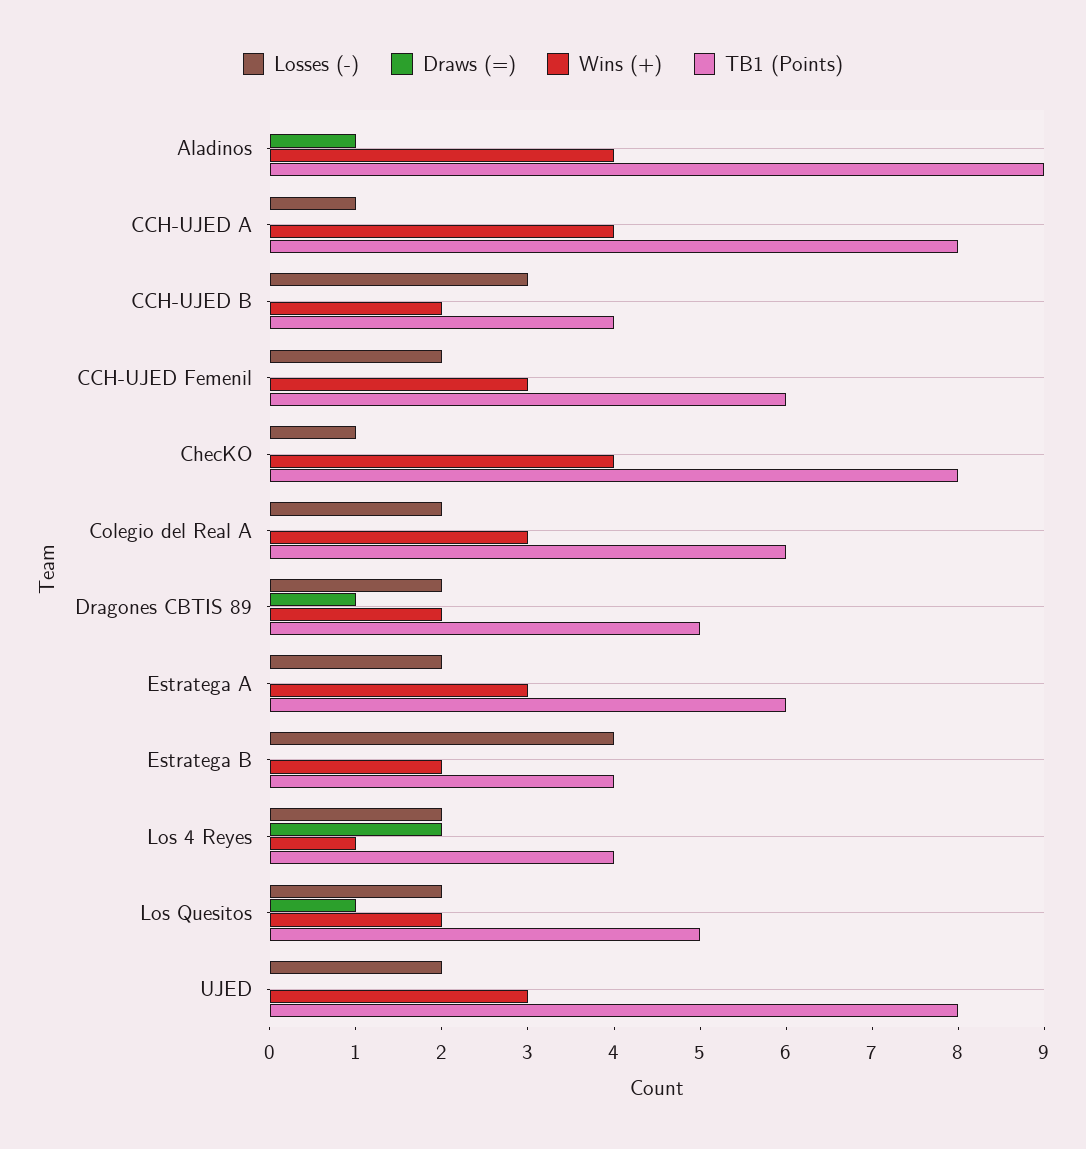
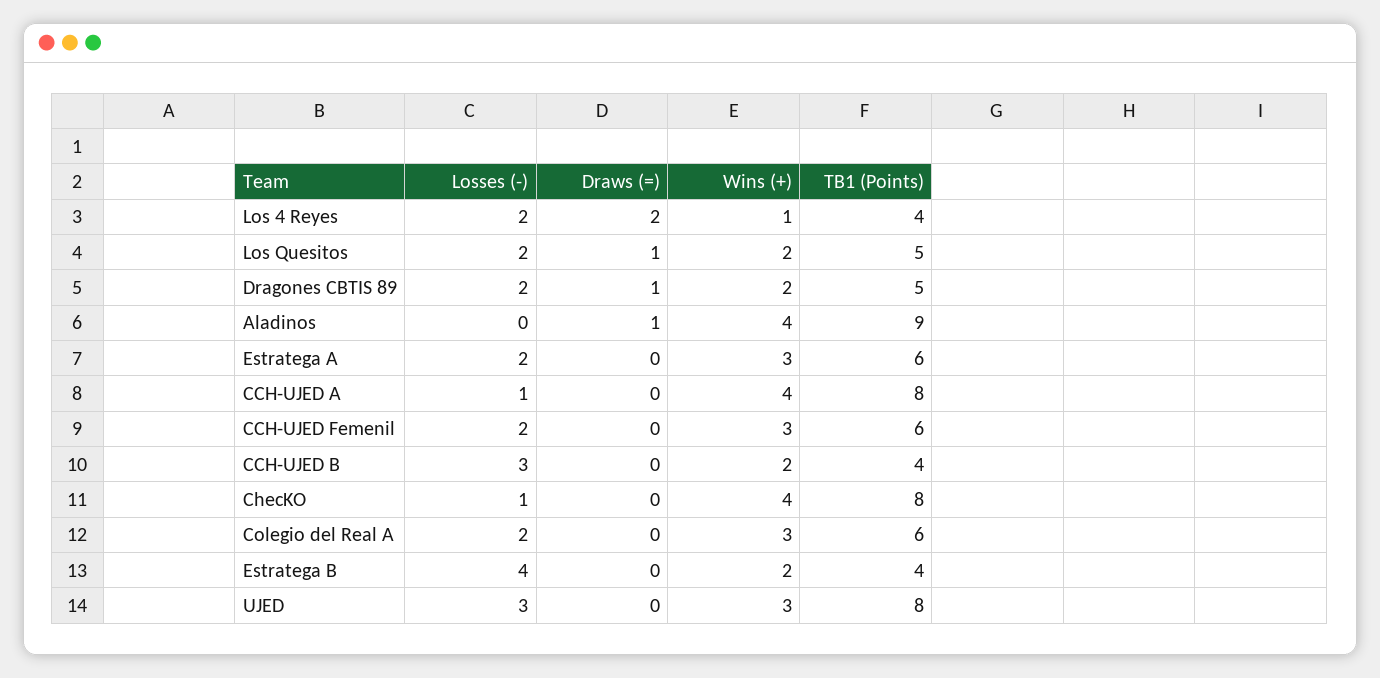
Losses (-), UJED: 2 -> 3

